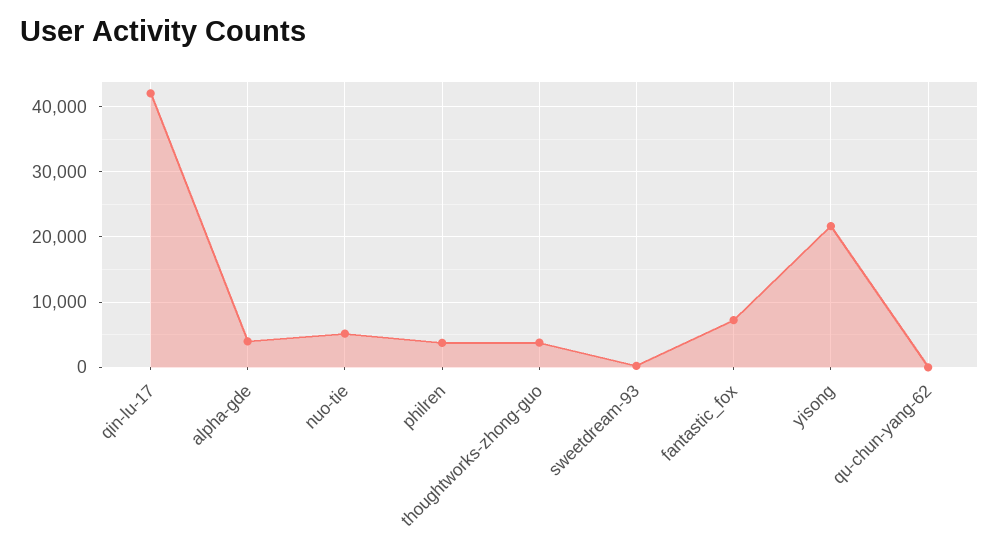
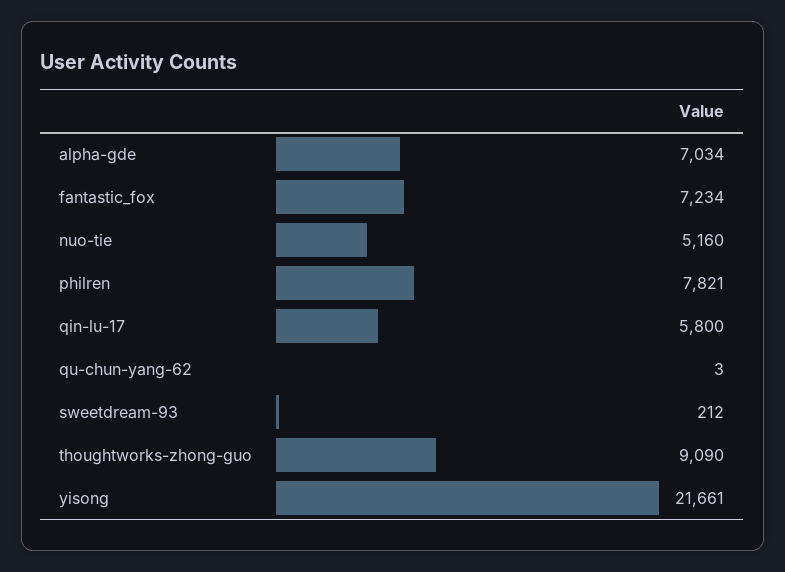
qin-lu-17: 42000 -> 5800
alpha-gde: 4000 -> 7034
philren: 4000 -> 7821
thoughtworks-zhong-guo: 4000 -> 9090

